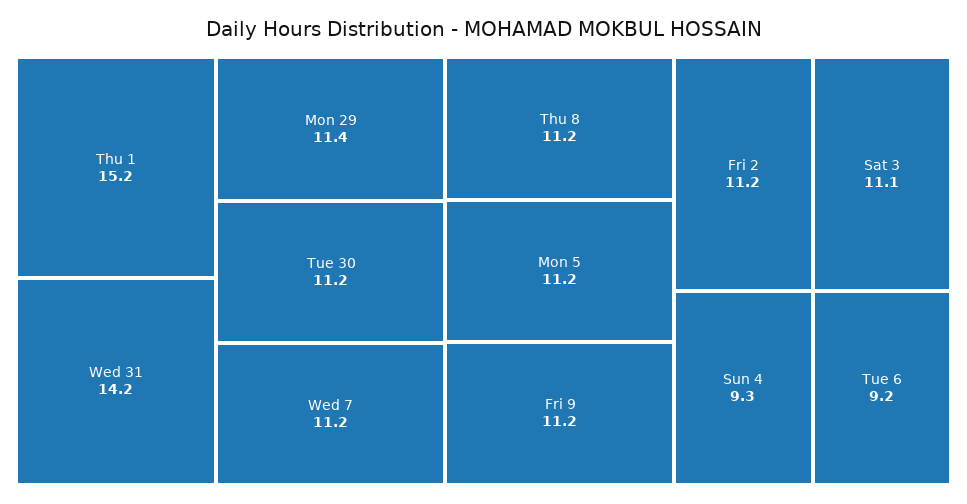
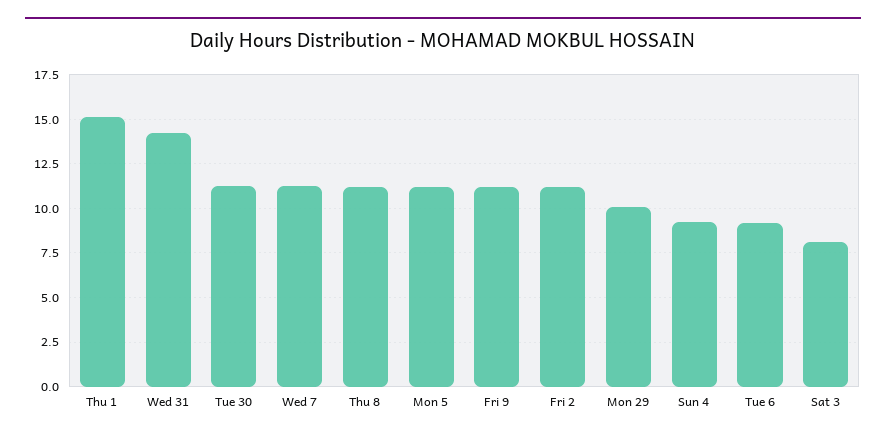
Mon 29: 11.4 -> 10
Sat 3: 11.1 -> 8

